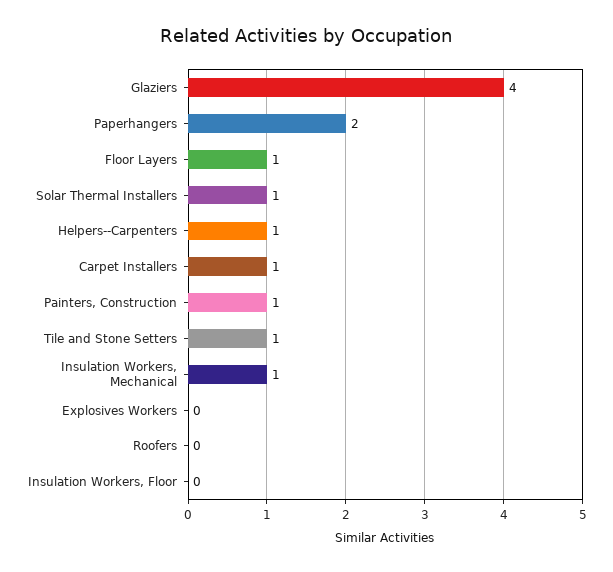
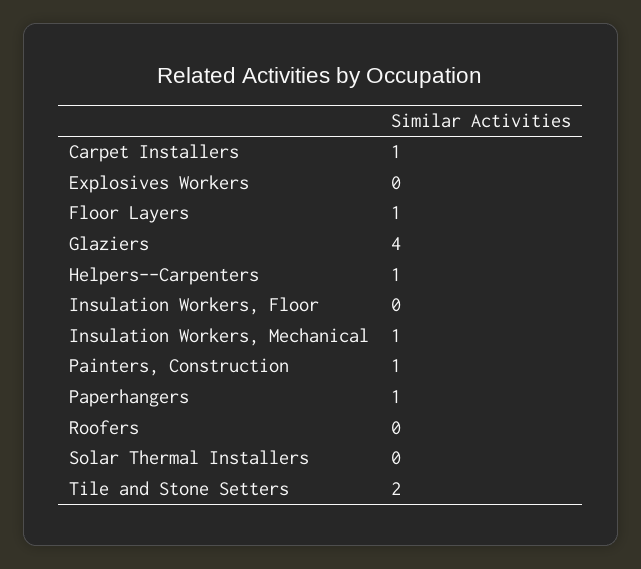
Paperhangers: 2 -> 1
Solar Thermal Installers: 1 -> 0
Tile and Stone Setters: 1 -> 2

